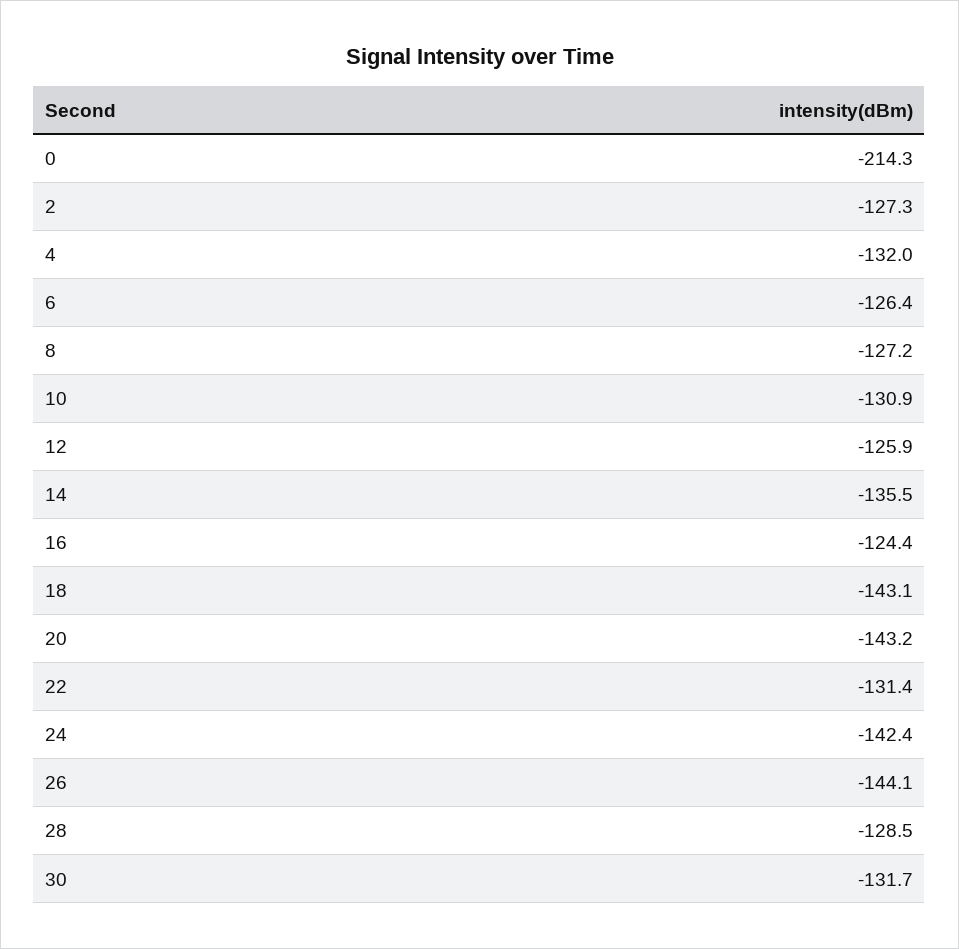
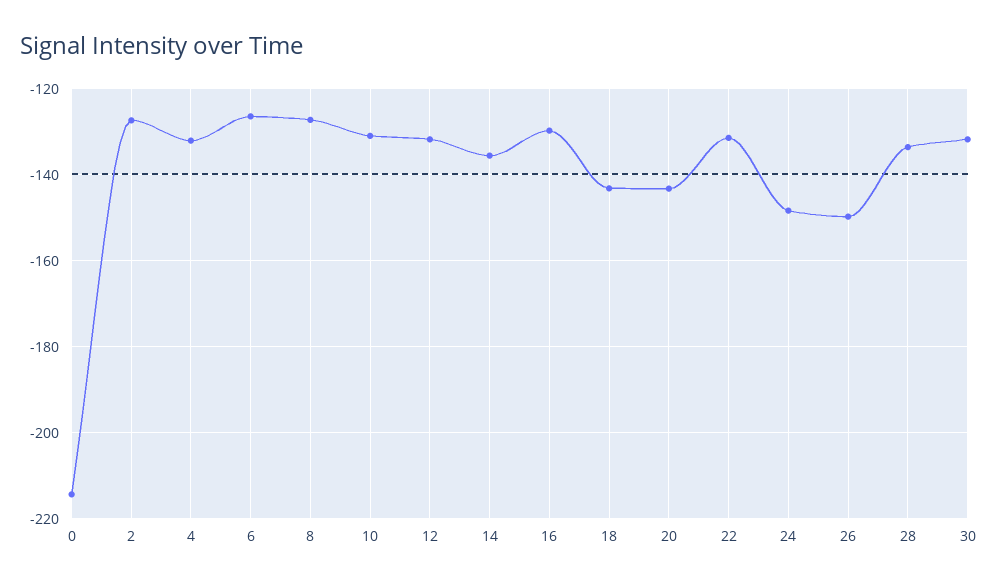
12: -125.9 -> -132
16: -124.4 -> -130
24: -142.4 -> -148
26: -144.1 -> -150
28: -128.5 -> -134

